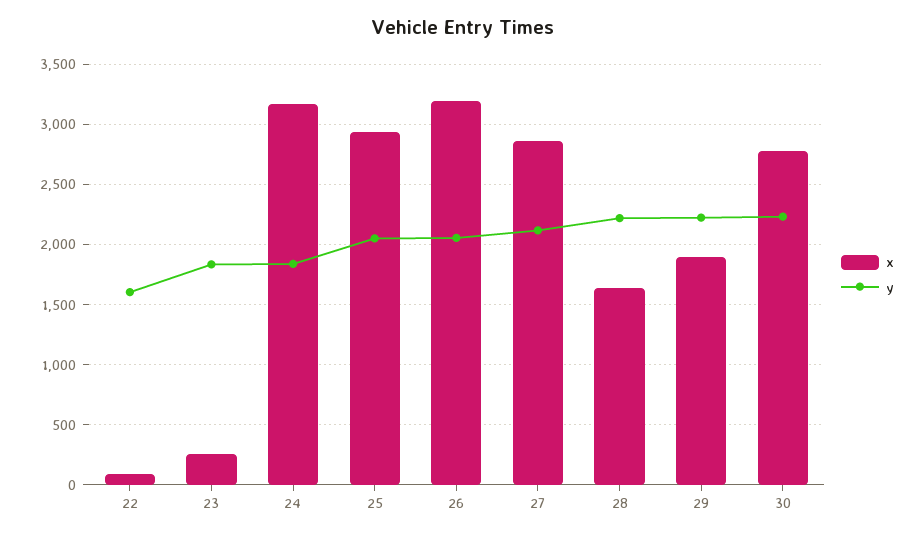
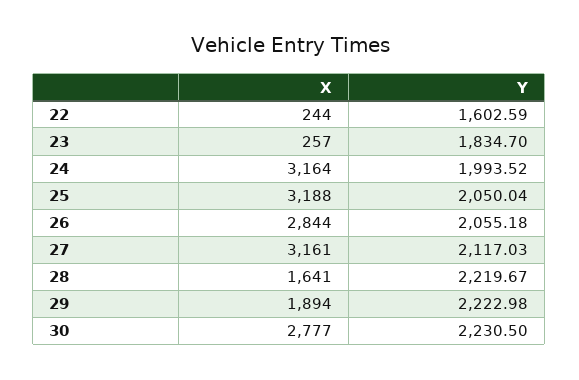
x, 22: 100 -> 244
y, 24: 1850 -> 1993.52
x, 25: 2950 -> 3188
x, 26: 3200 -> 2844
x, 27: 2850 -> 3161

